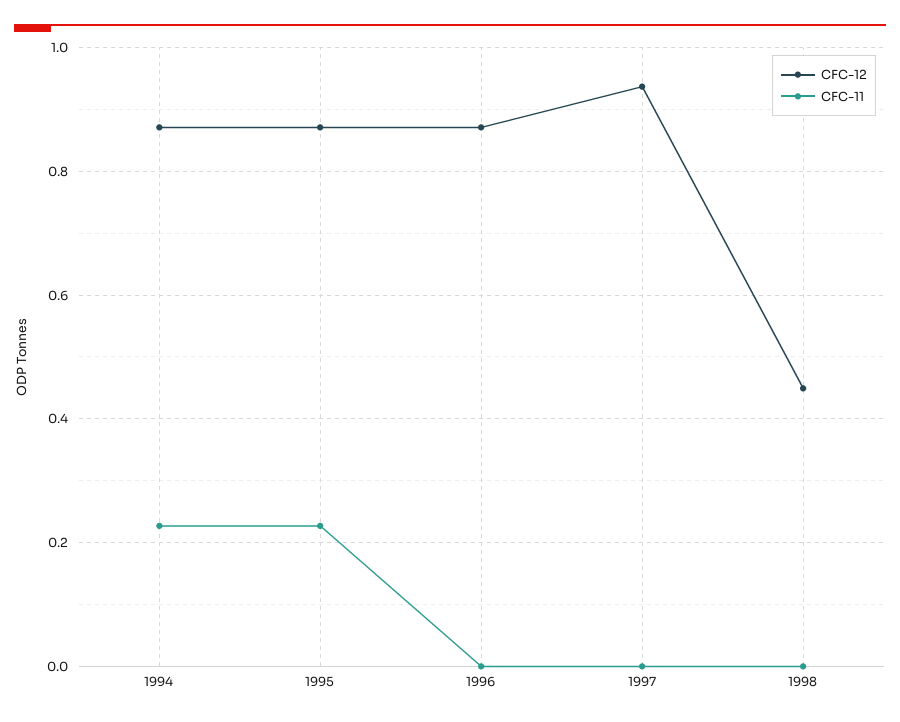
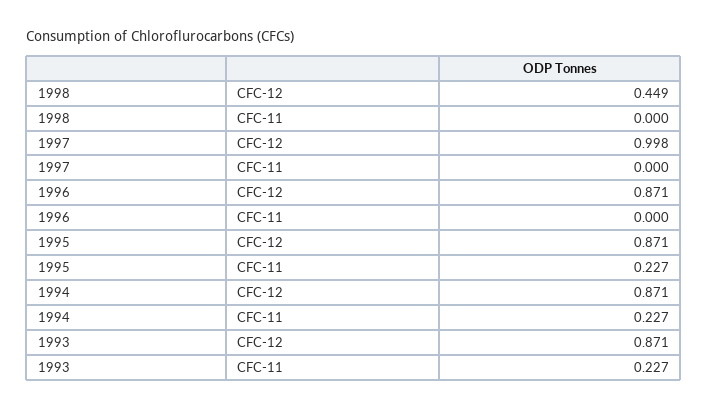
CFC-12, 1997: 0.94 -> 0.998
CFC-12, 1993: none -> 0.871
CFC-11, 1993: none -> 0.227

